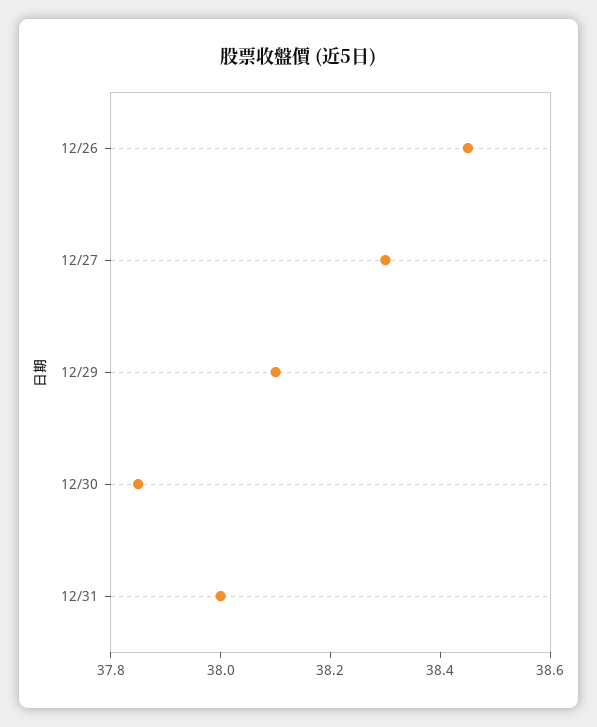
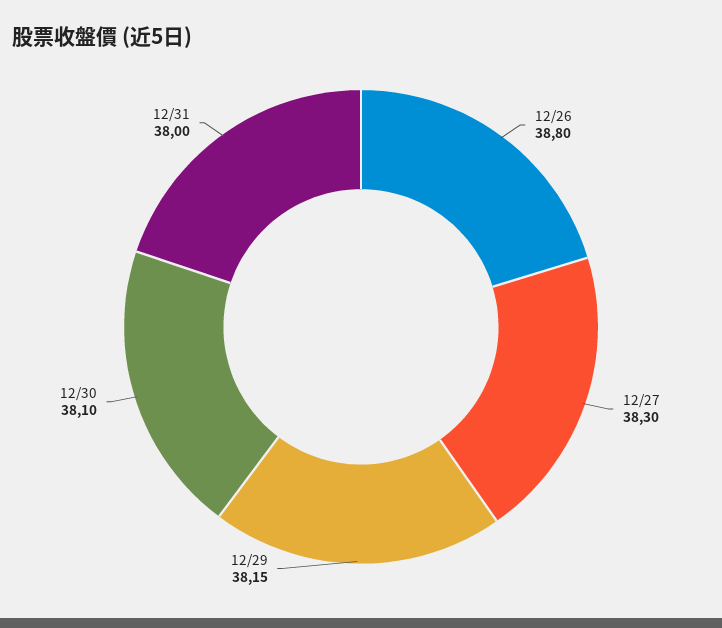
12/26: 38.45 -> 38.8
12/29: 38.1 -> 38.15
12/30: 37.85 -> 38.1

